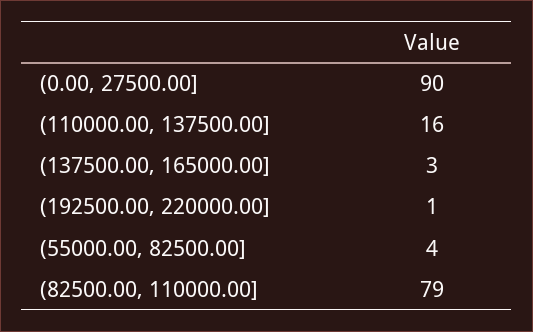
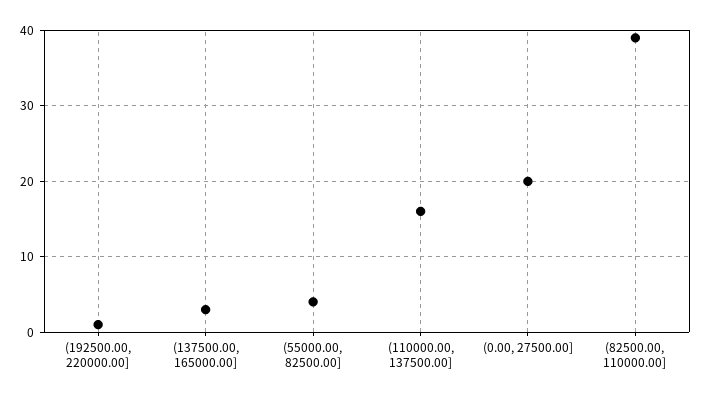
(0.00, 27500.00]: 90 -> 20
(82500.00, 110000.00]: 79 -> 39

